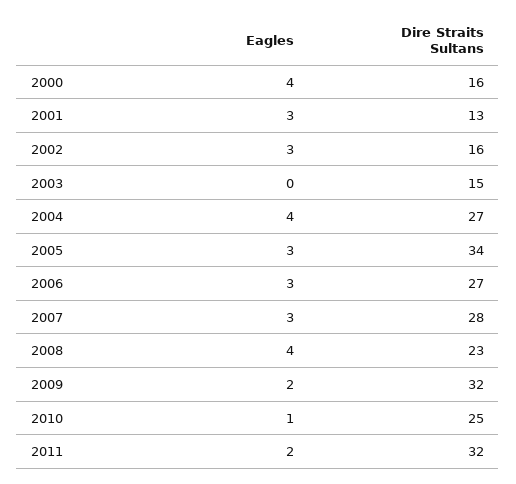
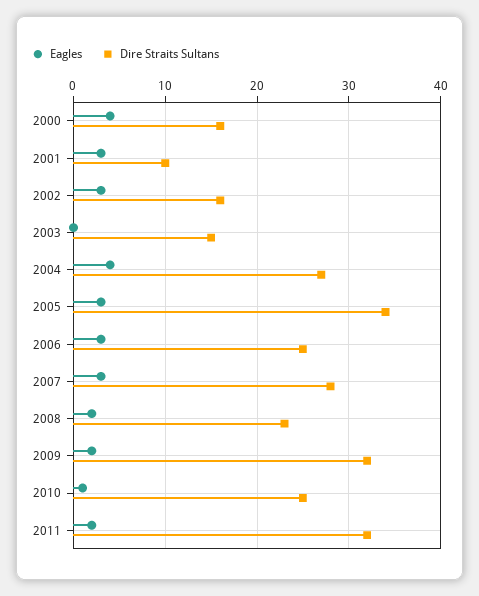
Dire Straits Sultans, 2001: 13 -> 10
Dire Straits Sultans, 2006: 27 -> 25
Eagles, 2008: 4 -> 2

